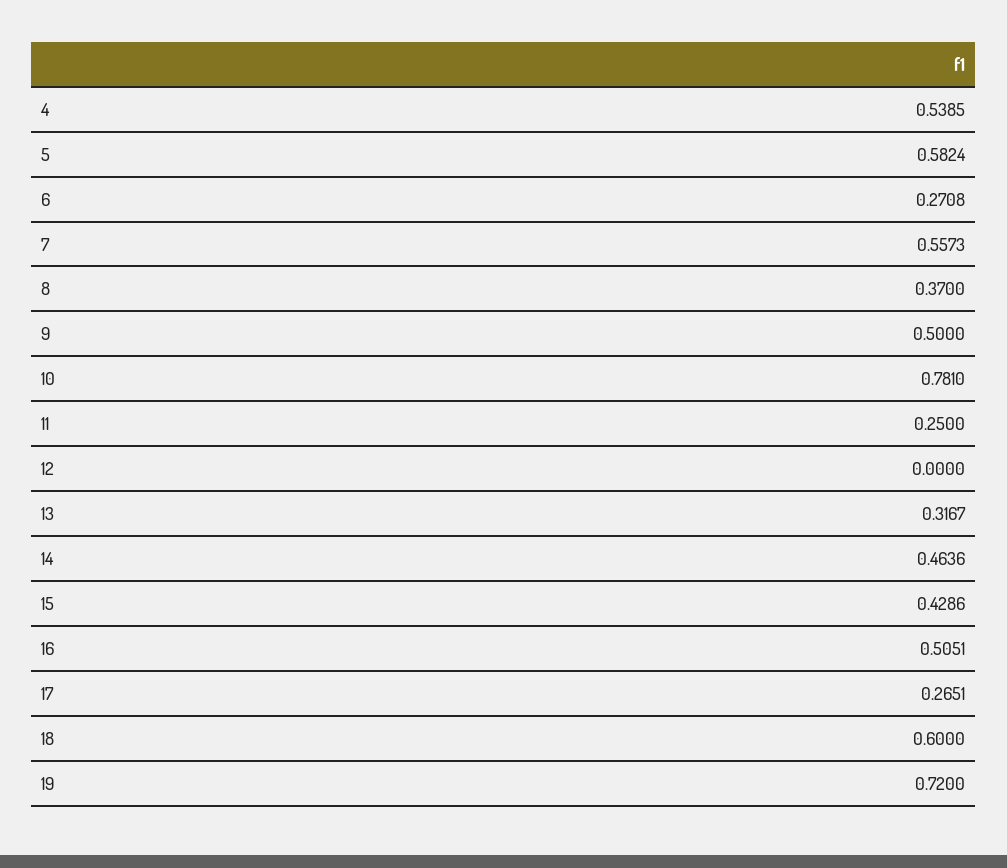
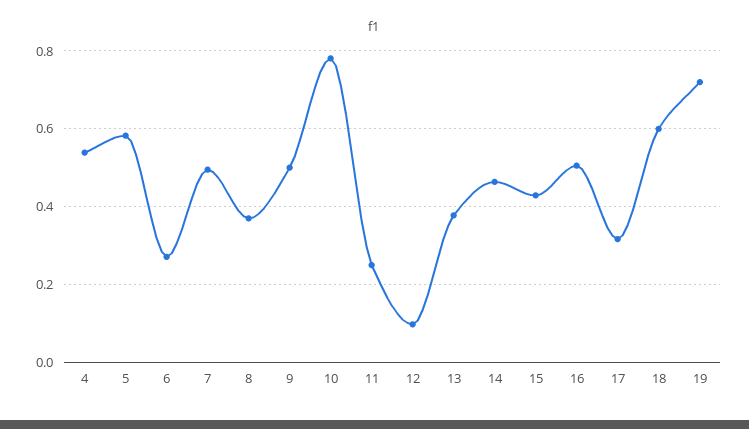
7: 0.5573 -> 0.5
12: 0 -> 0.1
13: 0.3167 -> 0.38
17: 0.2651 -> 0.32

